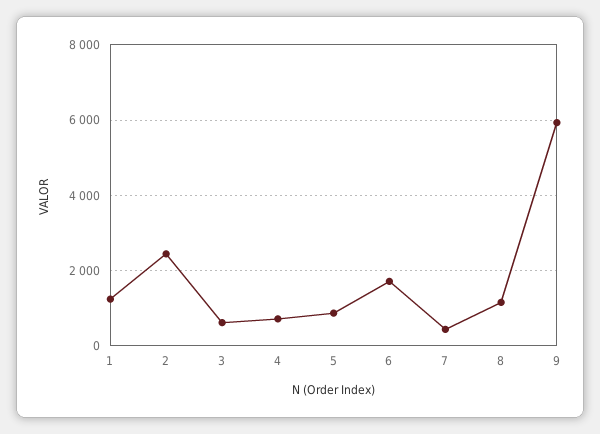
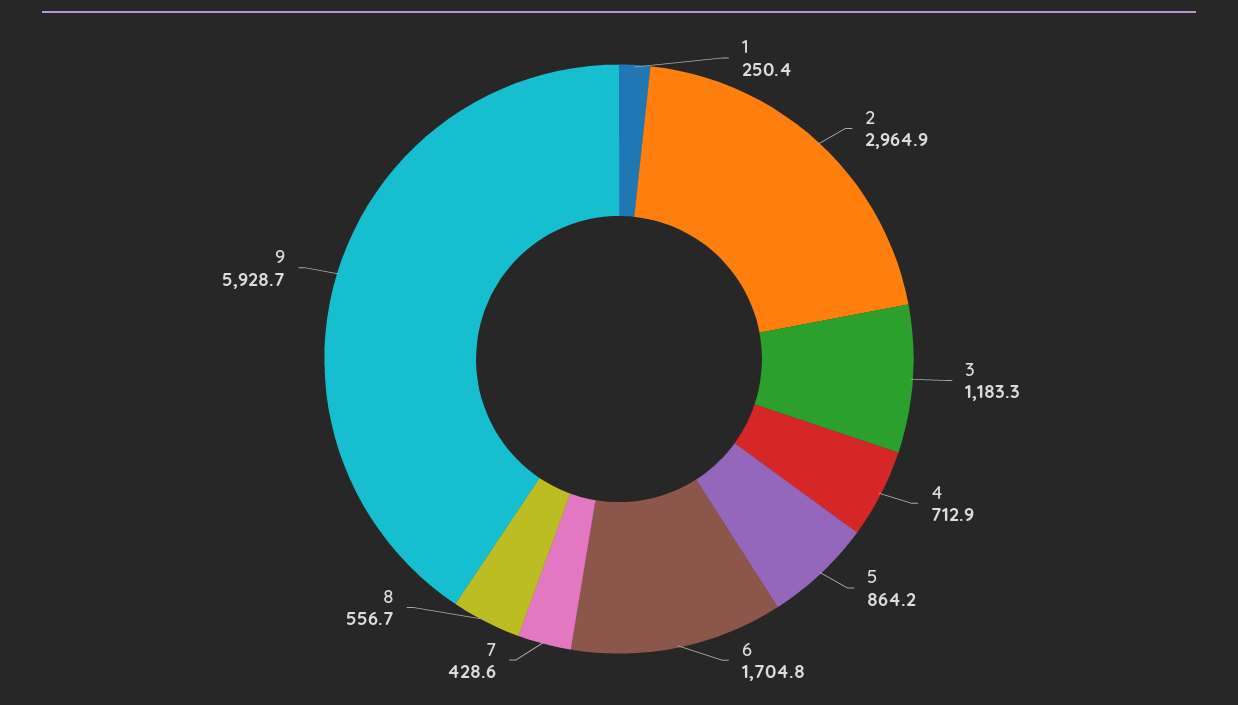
1: 1200 -> 250.4
2: 2400 -> 2964.9
3: 600 -> 1183.3
8: 1200 -> 556.7

